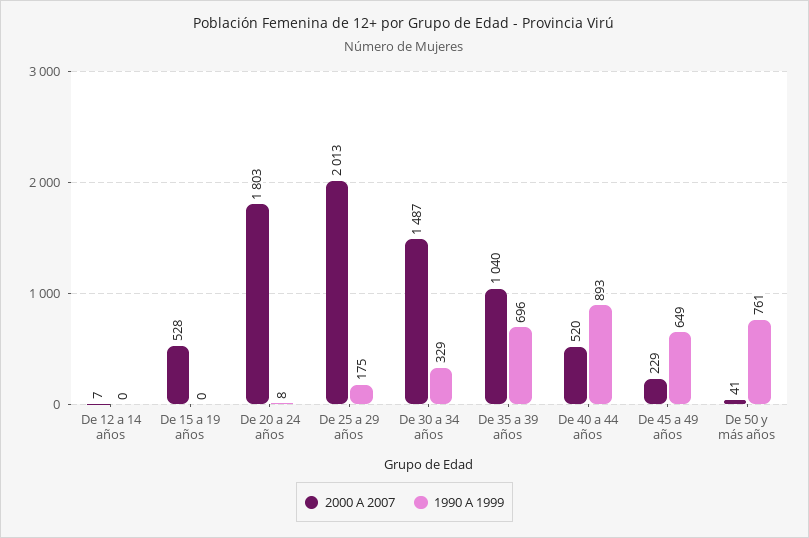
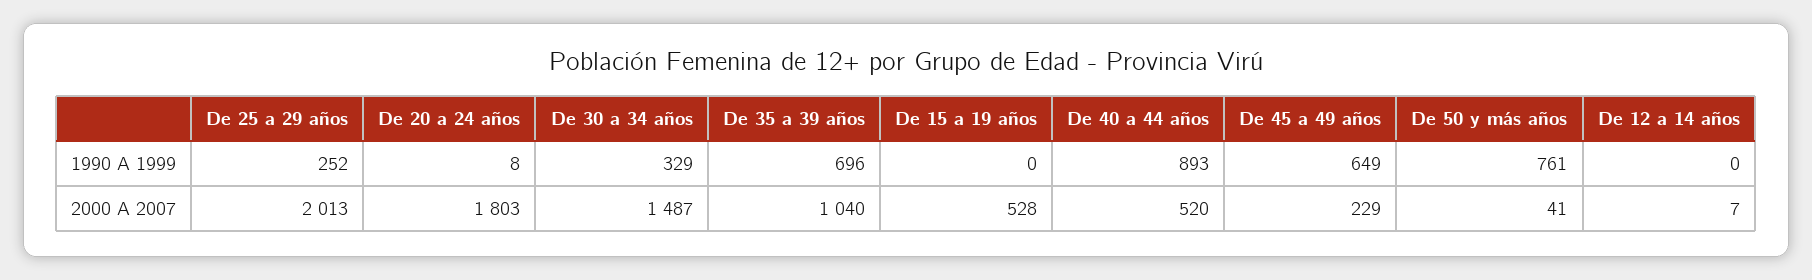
1990 A 1999, De 25 a 29 años: 175 -> 252

